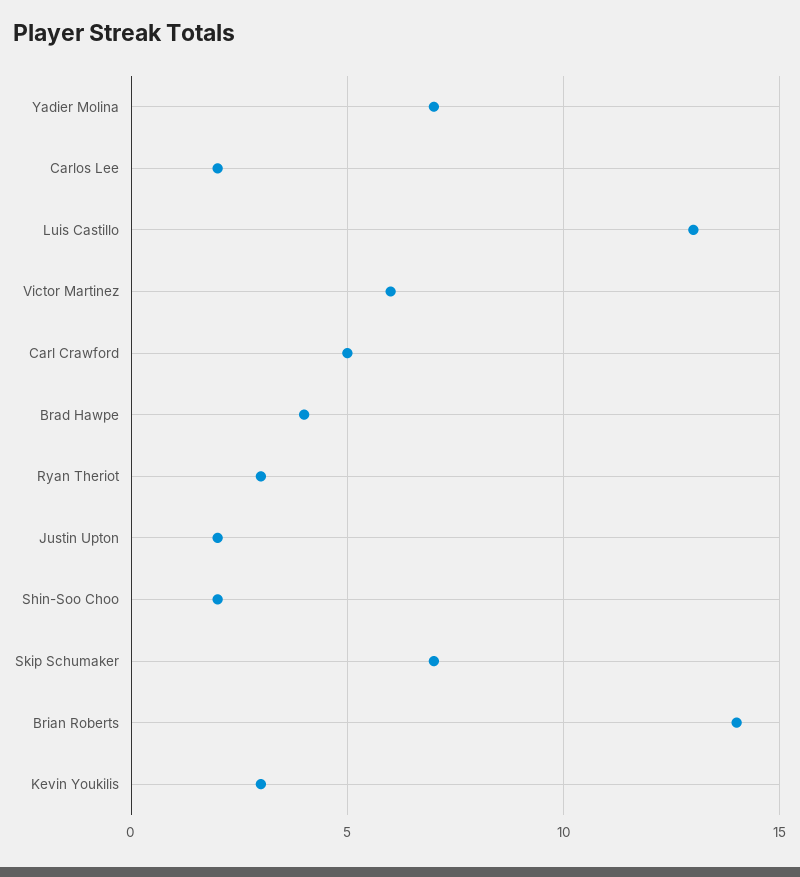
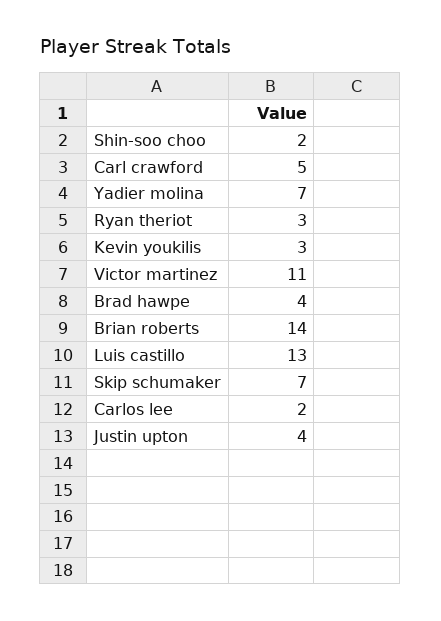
Victor Martinez: 6 -> 11
Justin Upton: 2 -> 4

